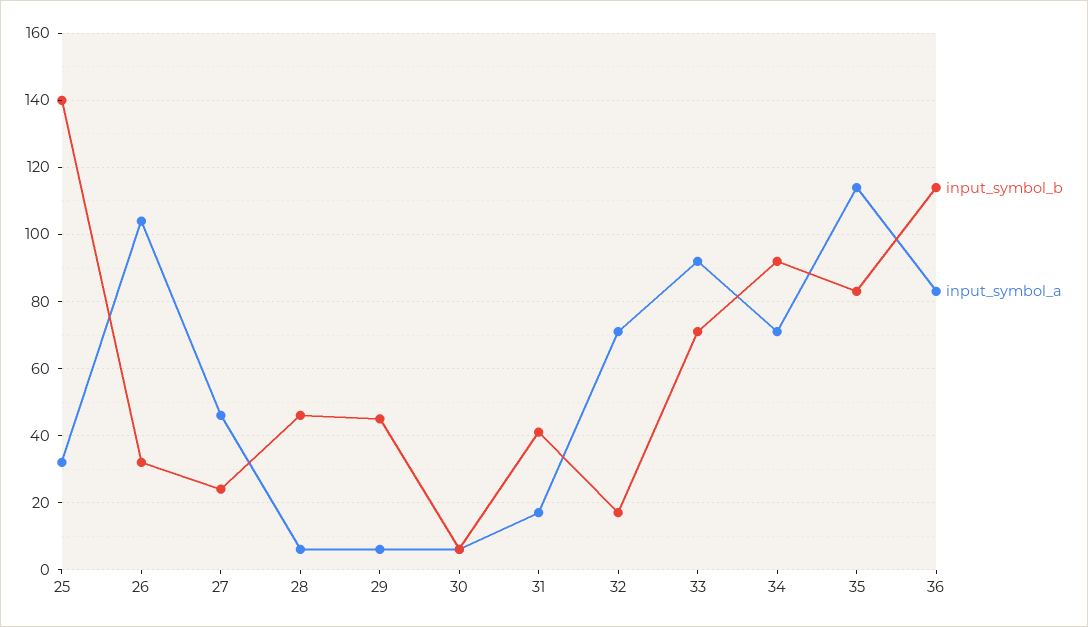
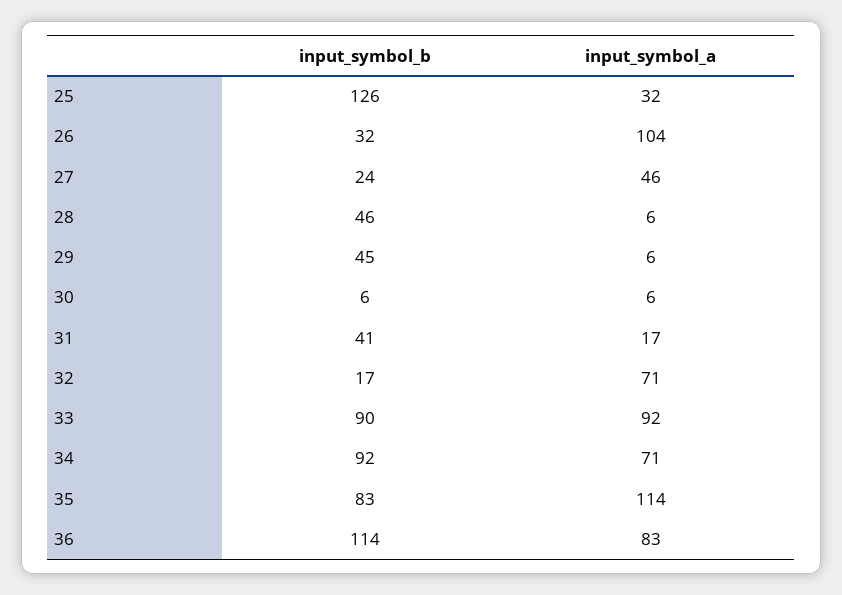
input_symbol_b, 25: 140 -> 126
input_symbol_b, 33: 70 -> 90

